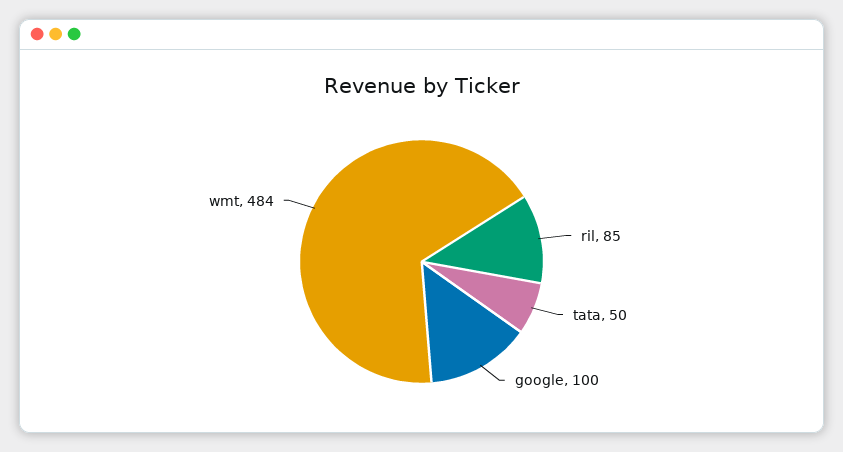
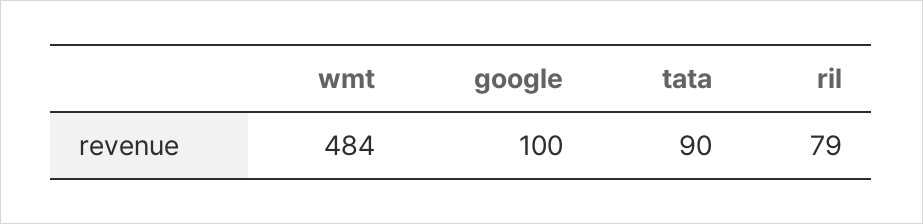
ril: 85 -> 79
tata: 50 -> 90

